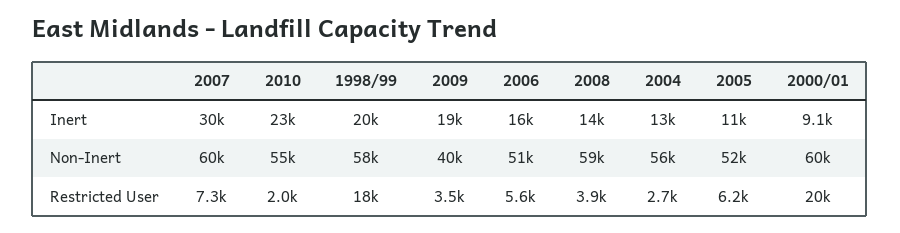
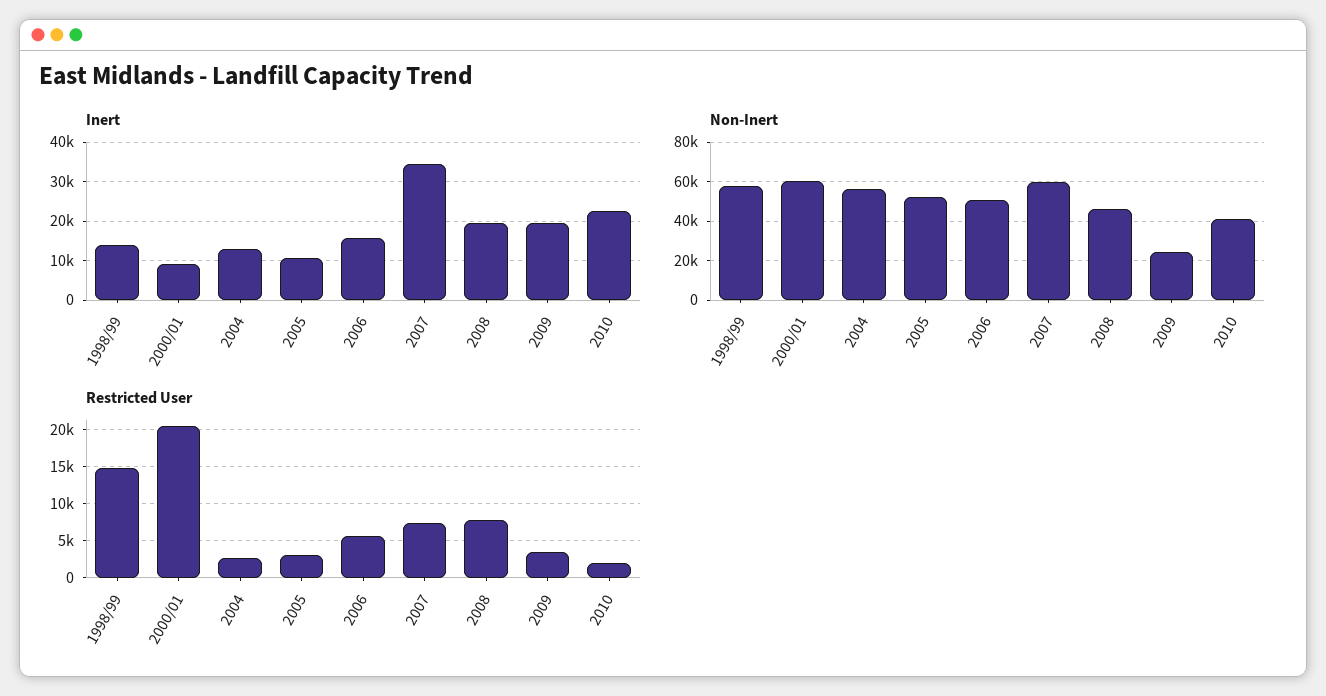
Inert, 2007: 30000 -> 34000
Inert, 1998/99: 20000 -> 14000
Inert, 2008: 14000 -> 20000
Non-Inert, 2010: 55000 -> 40000
Non-Inert, 2009: 40000 -> 25000
Non-Inert, 2008: 59000 -> 45000
Restricted User, 1998/99: 18000 -> 15000
Restricted User, 2008: 3900 -> 8000
Restricted User, 2005: 6200 -> 3000

